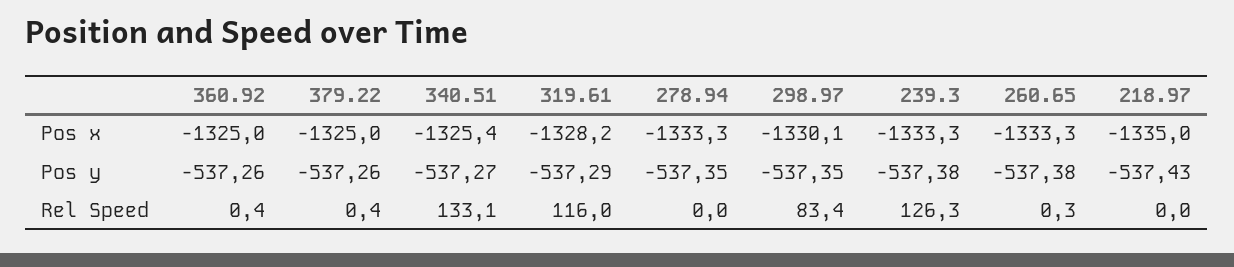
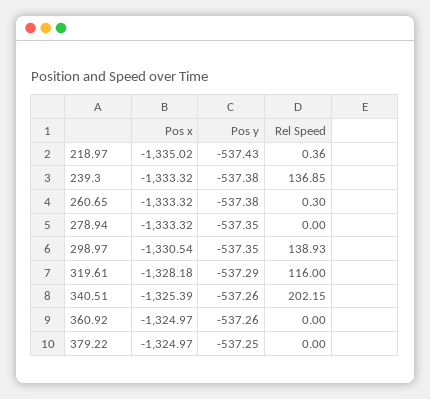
298.97, Pos x: -1330.1 -> -1330.54
379.22, Pos y: -537.26 -> -537.25
340.51, Pos y: -537.27 -> -537.26
360.92, Rel Speed: 0.4 -> 0
379.22, Rel Speed: 0.4 -> 0
340.51, Rel Speed: 133.1 -> 202.15
298.97, Rel Speed: 83.4 -> 138.93
239.3, Rel Speed: 126.3 -> 136.85
218.97, Rel Speed: 0 -> 0.36

